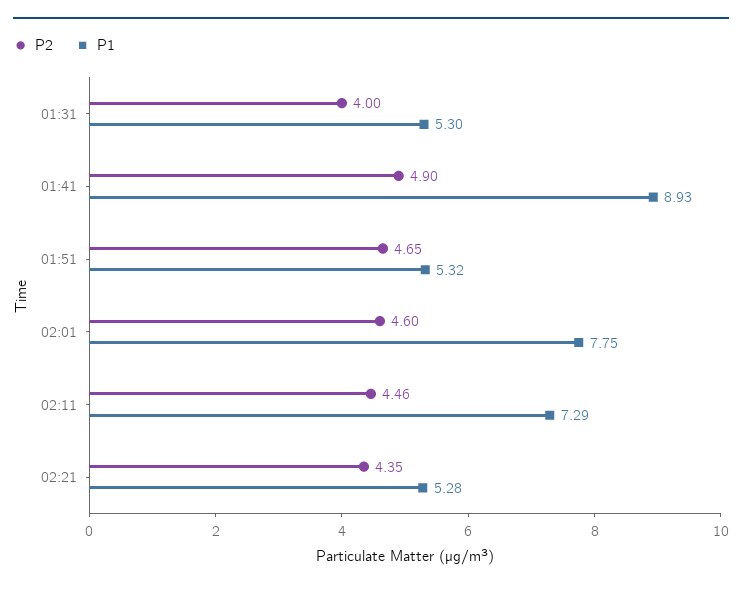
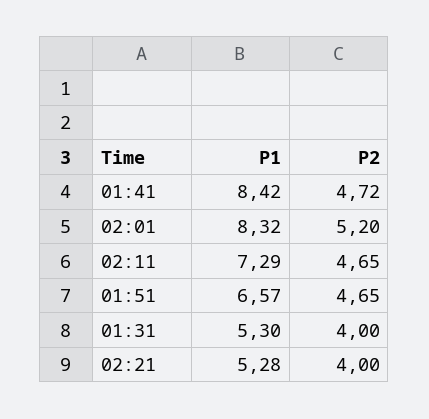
P2, 01:41: 4.9 -> 4.72
P1, 01:41: 8.93 -> 8.42
P1, 01:51: 5.32 -> 6.57
P2, 02:01: 4.6 -> 5.2
P1, 02:01: 7.75 -> 8.32
P2, 02:11: 4.46 -> 4.65
P2, 02:21: 4.35 -> 4

